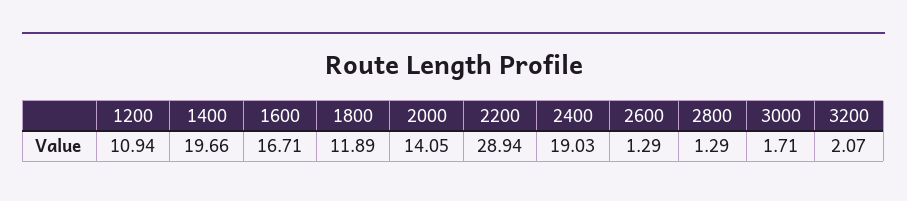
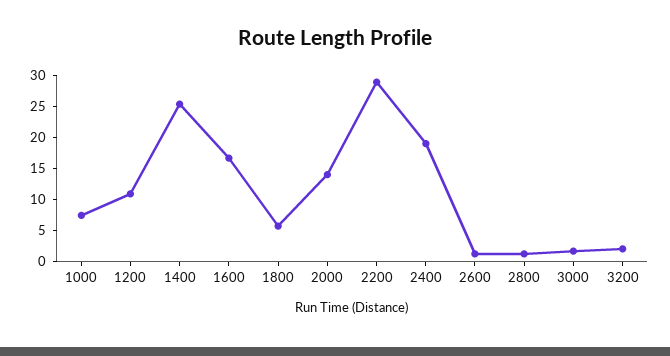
1400: 19.66 -> 25
1800: 11.89 -> 5
1000: none -> 7.5

